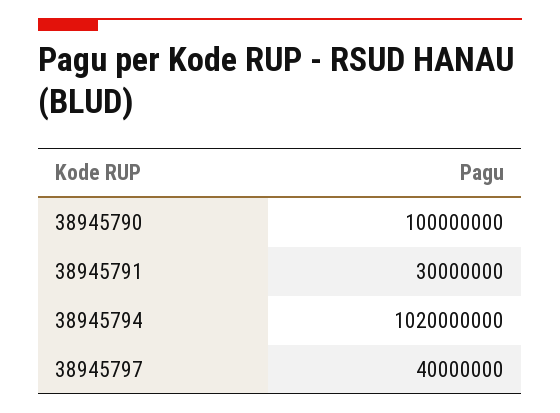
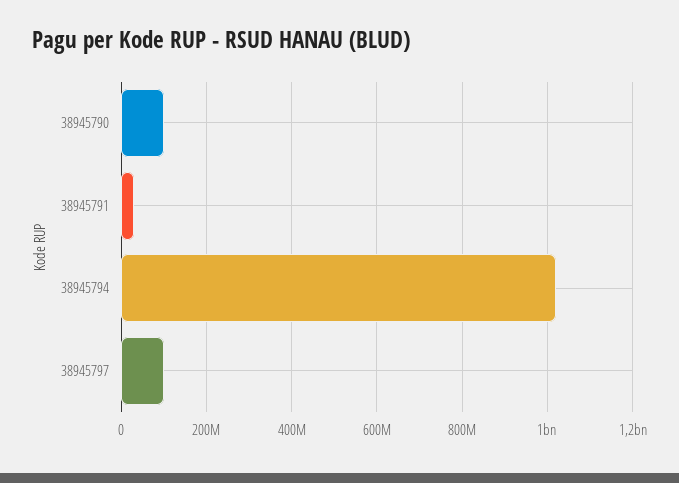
38945797: 40000000 -> 100000000

